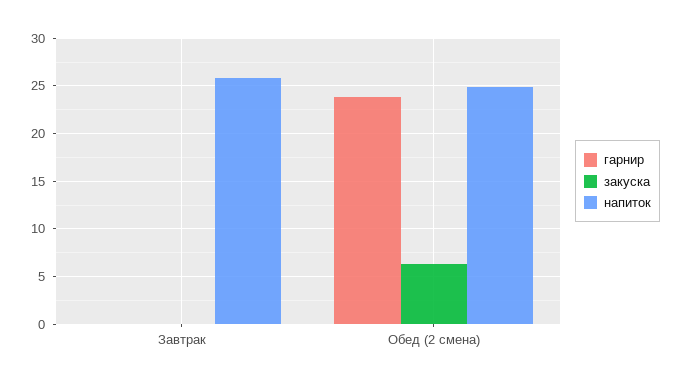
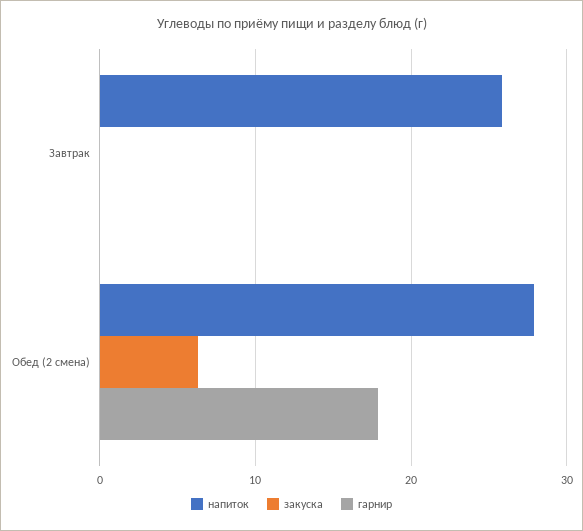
гарнир, Обед (2 смена): 24 -> 18
напиток, Обед (2 смена): 25 -> 28

